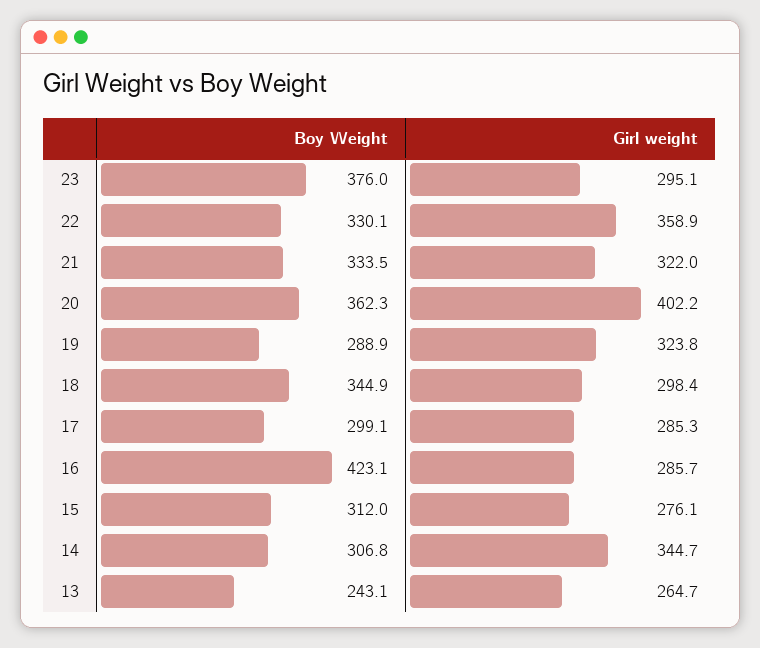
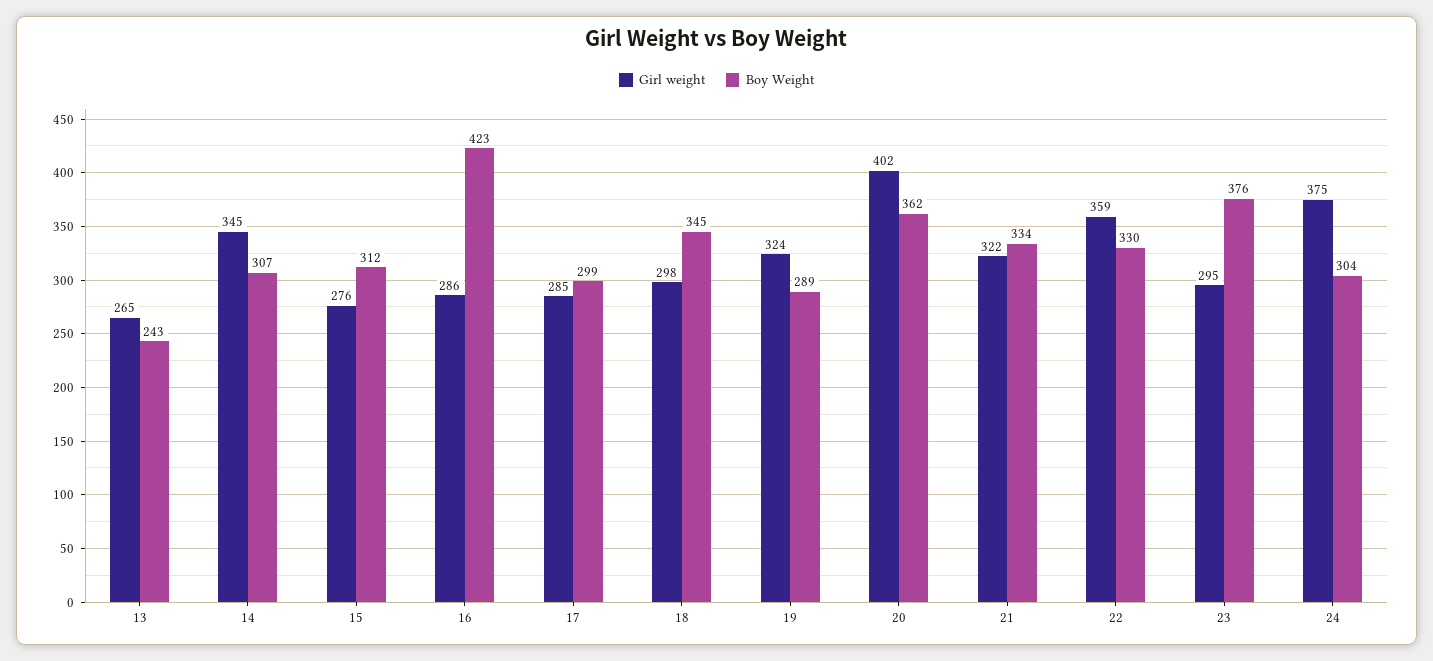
Girl weight, 24: none -> 375
Boy Weight, 24: none -> 304

